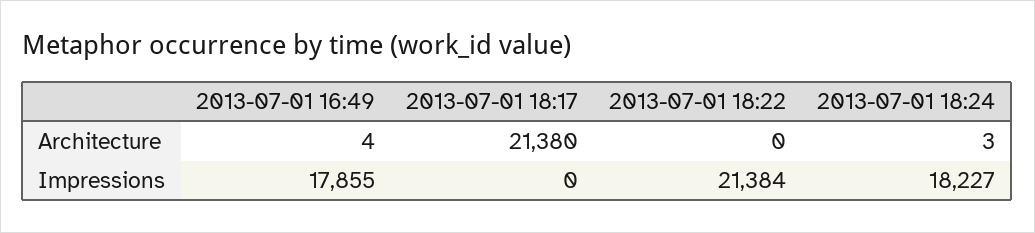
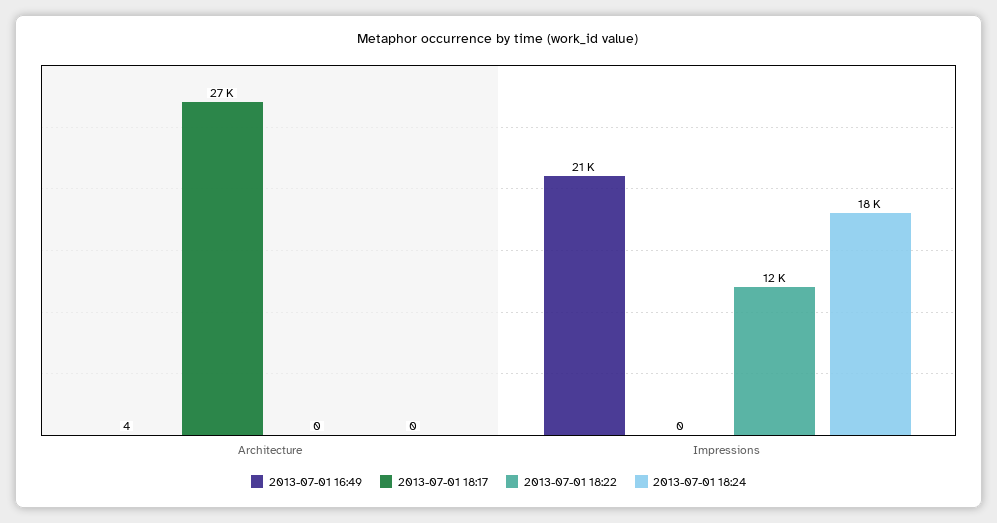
2013-07-01 18:17, Architecture: 21380 -> 27000
2013-07-01 18:24, Architecture: 3 -> 0
2013-07-01 16:49, Impressions: 17855 -> 21000
2013-07-01 18:22, Impressions: 21384 -> 12000

